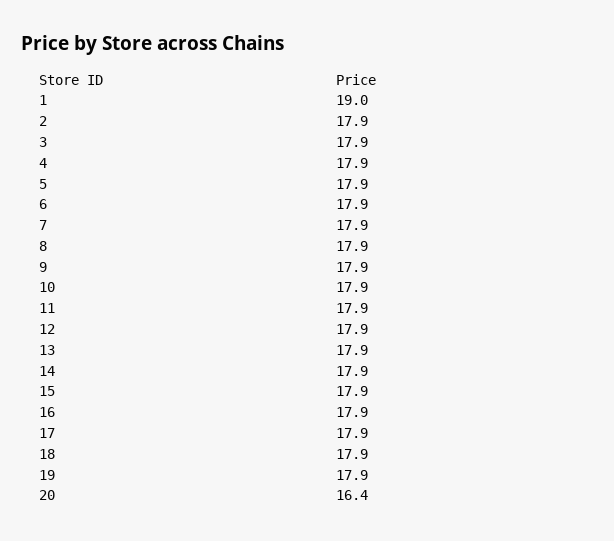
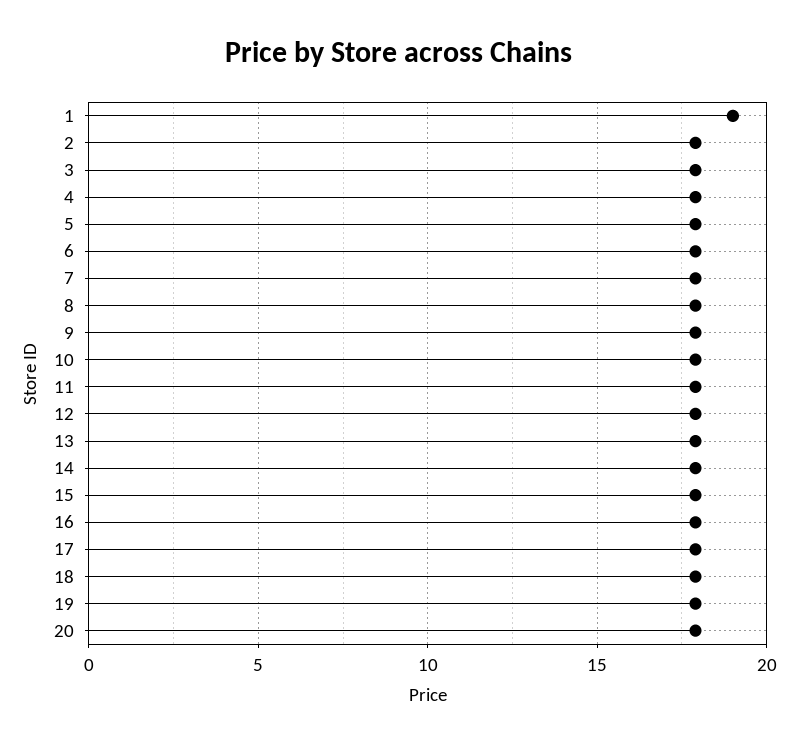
20: 16.4 -> 18

